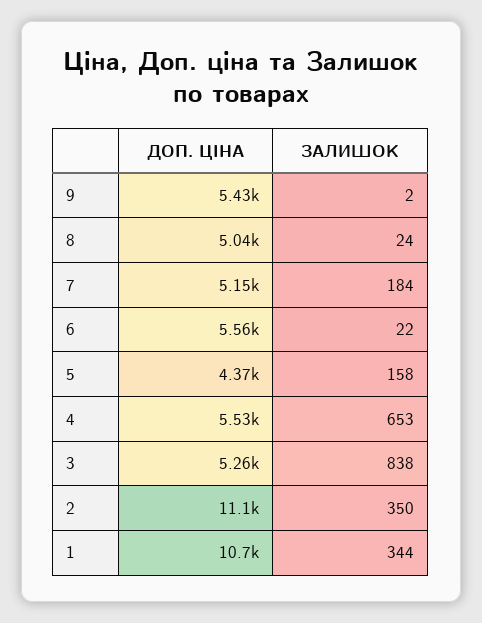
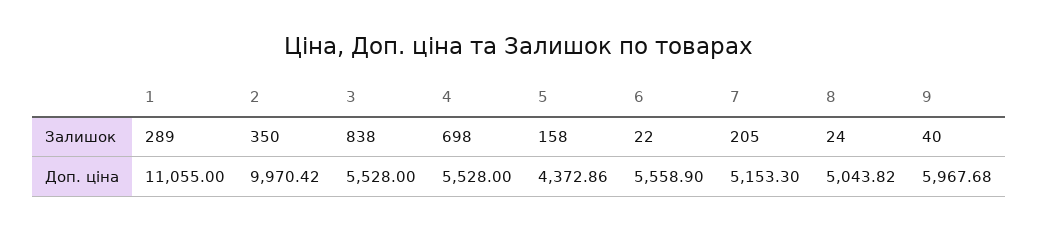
ДОП. ЦІНА, 9: 5430 -> 5967.68
ЗАЛИШОК, 9: 2 -> 40
ЗАЛИШОК, 7: 184 -> 205
ЗАЛИШОК, 4: 653 -> 698
ДОП. ЦІНА, 3: 5260 -> 5528
ДОП. ЦІНА, 2: 11100 -> 9970.42
ДОП. ЦІНА, 1: 10700 -> 11055
ЗАЛИШОК, 1: 344 -> 289

